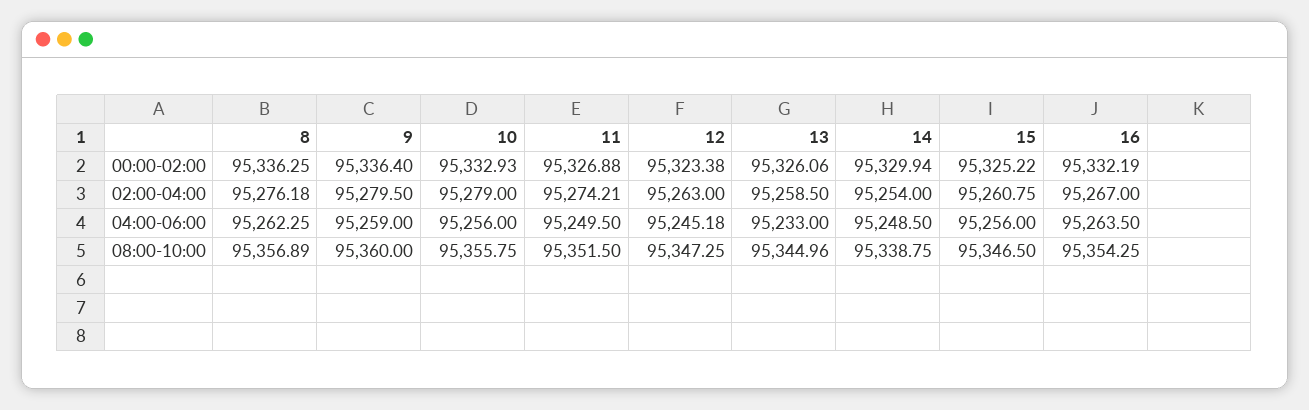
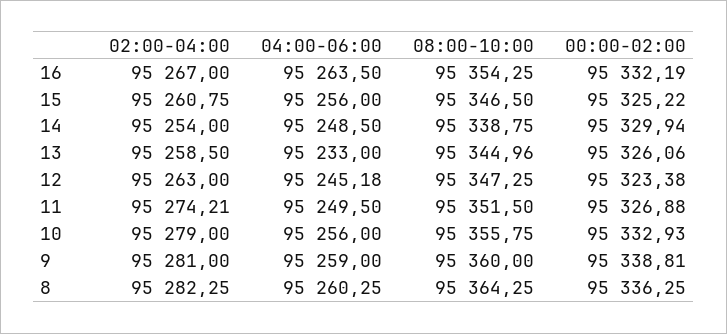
9, 00:00-02:00: 95336.4 -> 95338.81
8, 02:00-04:00: 95276.18 -> 95282.25
9, 02:00-04:00: 95279.5 -> 95281
8, 04:00-06:00: 95262.25 -> 95260.25
8, 08:00-10:00: 95356.89 -> 95364.25

